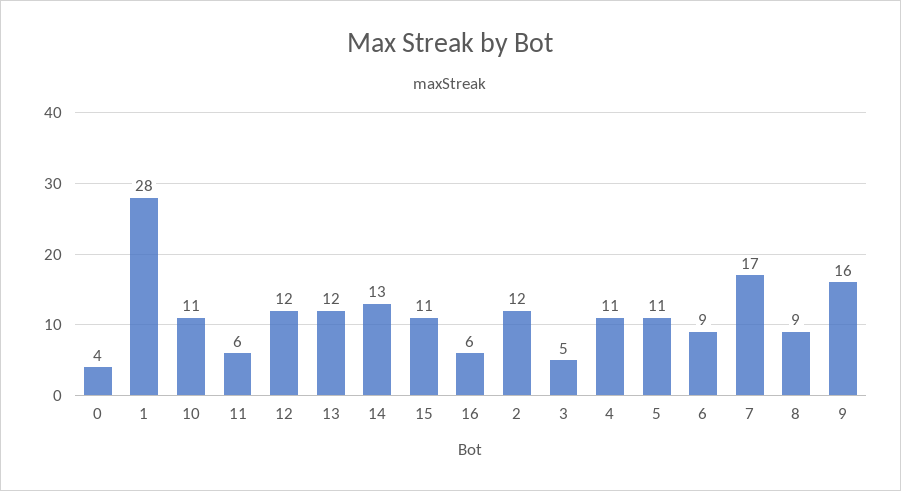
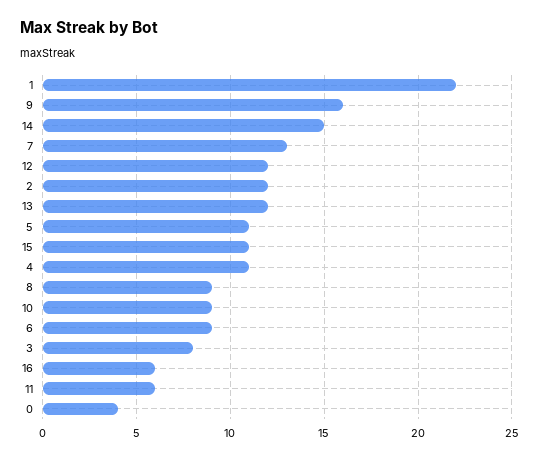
1: 28 -> 22
10: 11 -> 9
14: 13 -> 15
3: 5 -> 8
7: 17 -> 13

